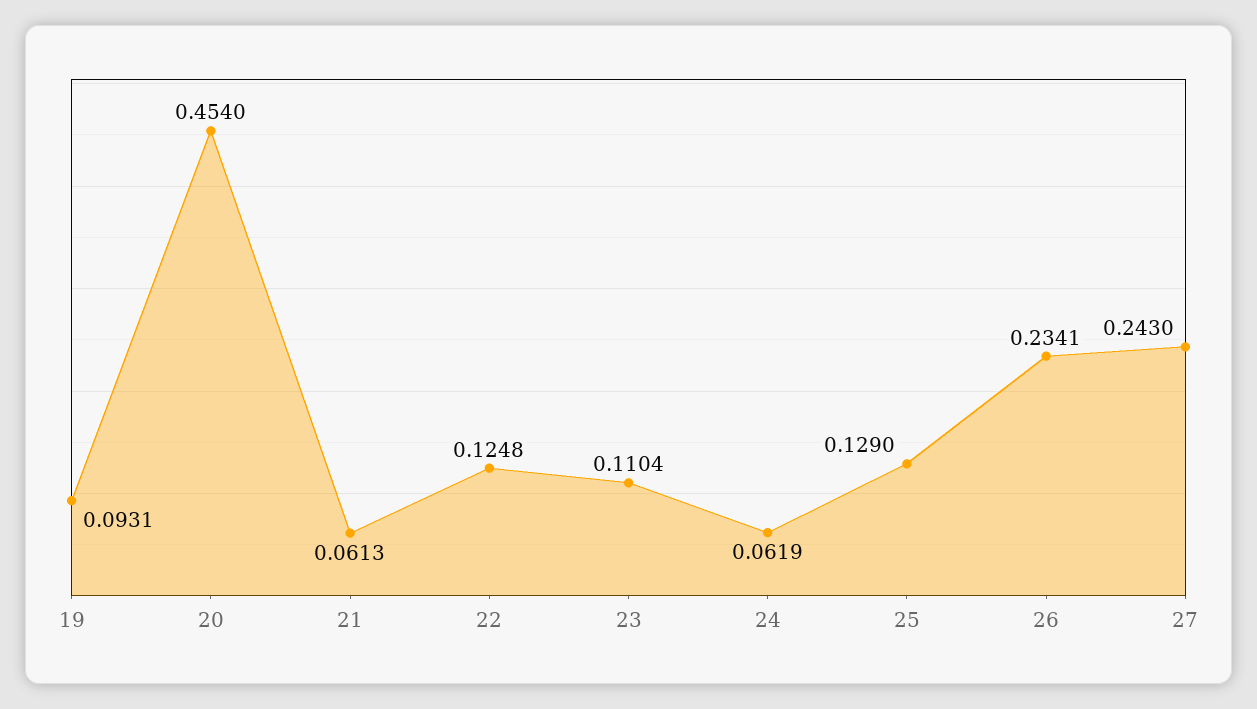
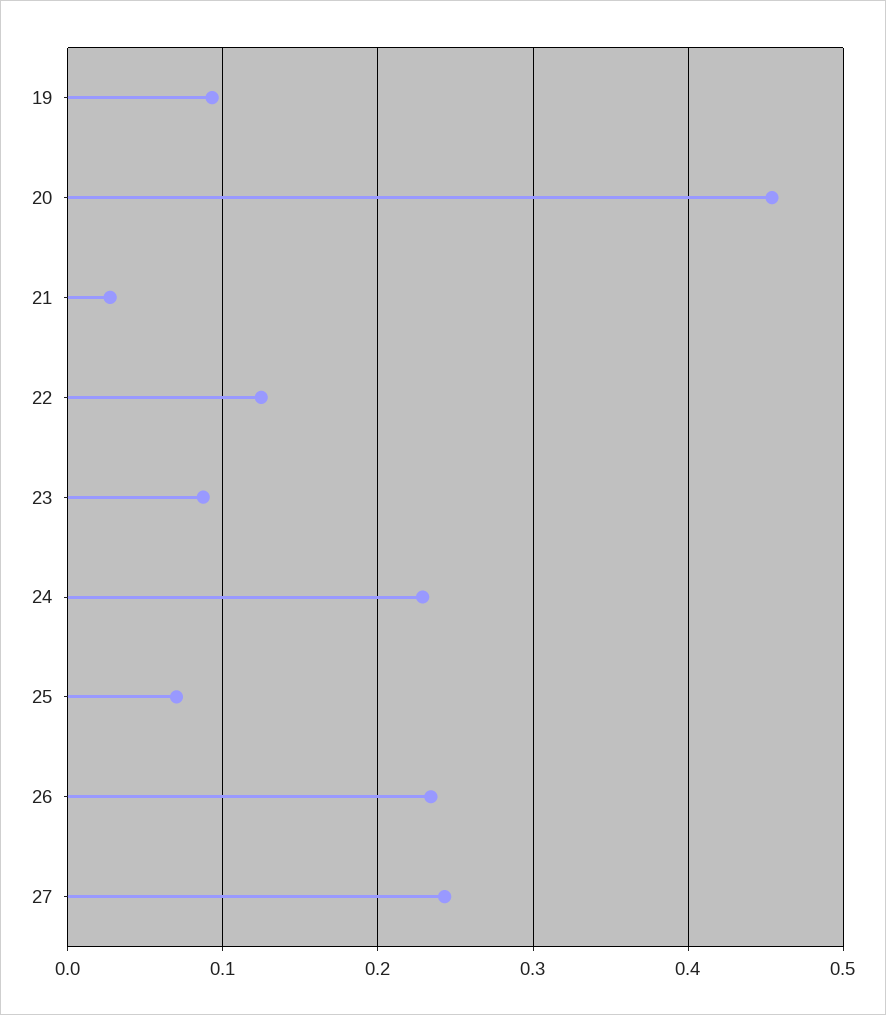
21: 0.0613 -> 0.03
23: 0.1104 -> 0.09
24: 0.0619 -> 0.23
25: 0.129 -> 0.07

